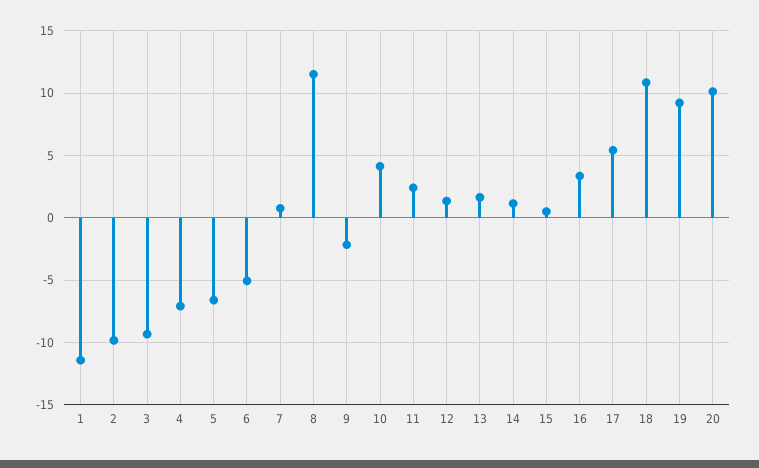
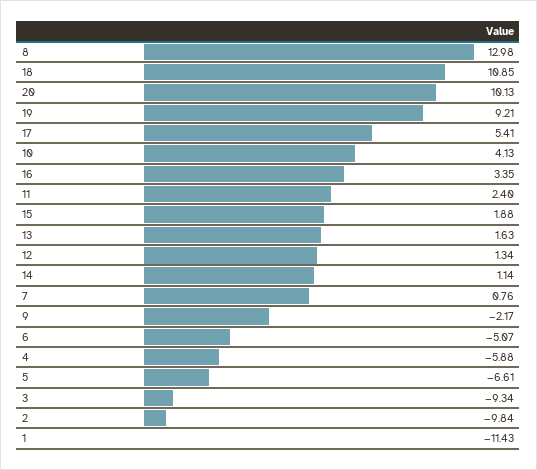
4: -7 -> -5.88
8: 11.5 -> 12.98
15: 0.5 -> 1.88

